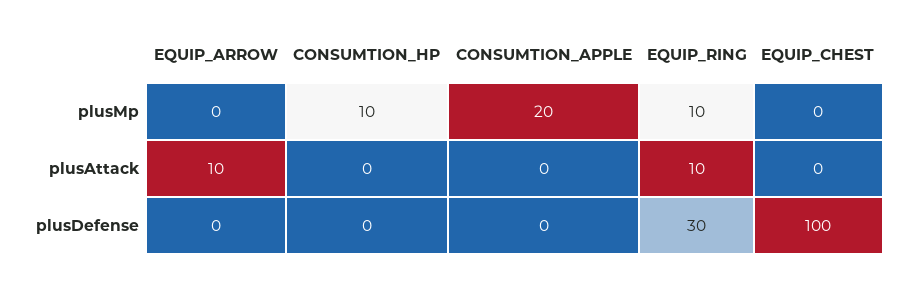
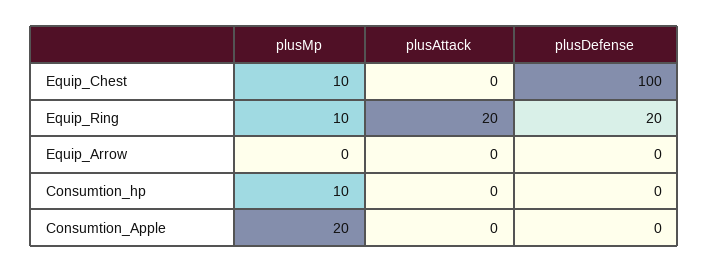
EQUIP_CHEST, plusMp: 0 -> 10
EQUIP_ARROW, plusAttack: 10 -> 0
EQUIP_RING, plusAttack: 10 -> 20
EQUIP_RING, plusDefense: 30 -> 20

